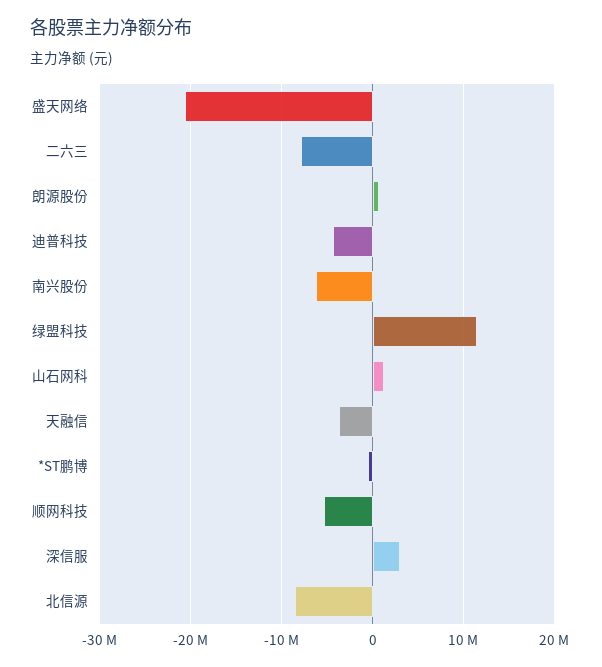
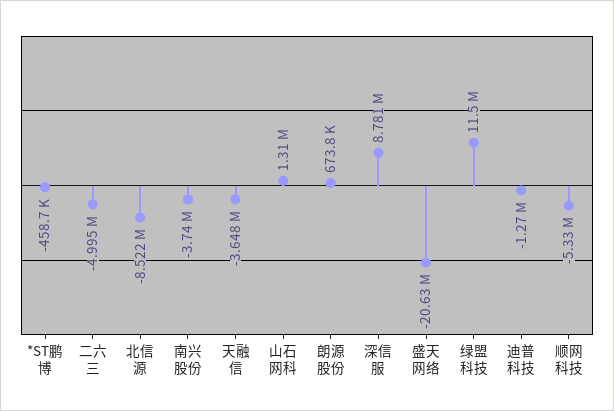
二六三: -8000000 -> -4995000
迪普科技: -4000000 -> -1270000
南兴股份: -6000000 -> -3740000
深信服: 3000000 -> 8781000

